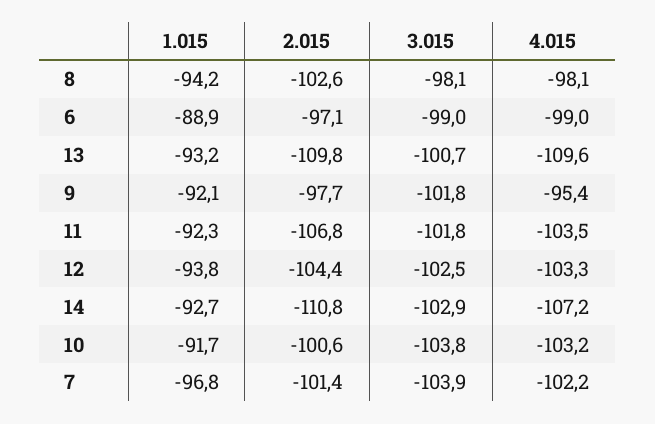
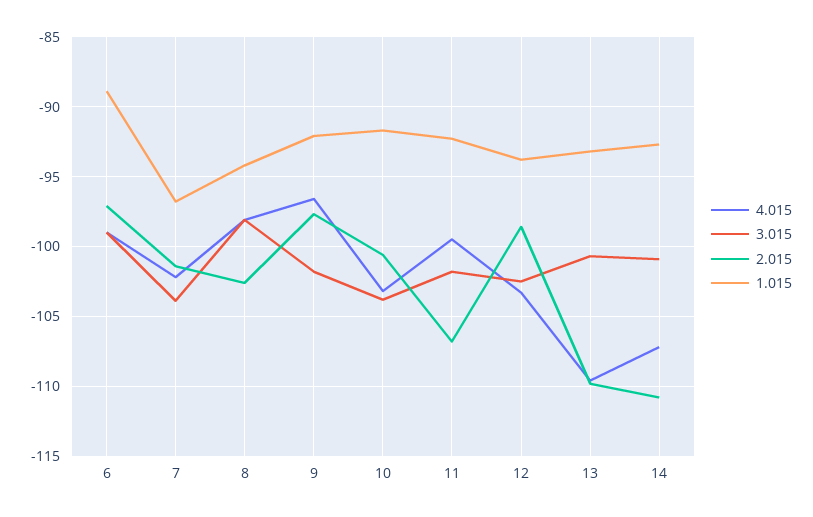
4.015, 9: -95.4 -> -96.5
4.015, 11: -103.5 -> -99.5
2.015, 12: -104.4 -> -98.5
3.015, 14: -102.9 -> -101

